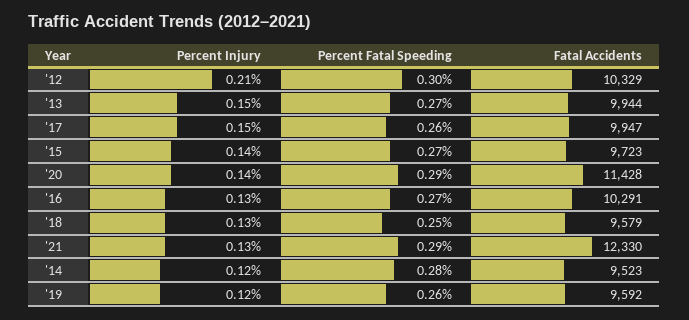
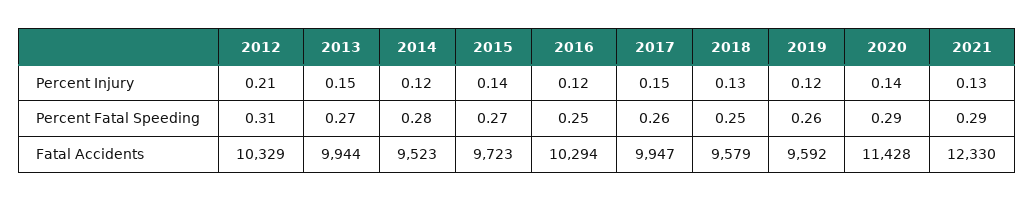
Percent Fatal Speeding, '12: 0.3 -> 0.31
Percent Injury, '16: 0.13 -> 0.12
Percent Fatal Speeding, '16: 0.27 -> 0.25
Fatal Accidents, '16: 10291 -> 10294

